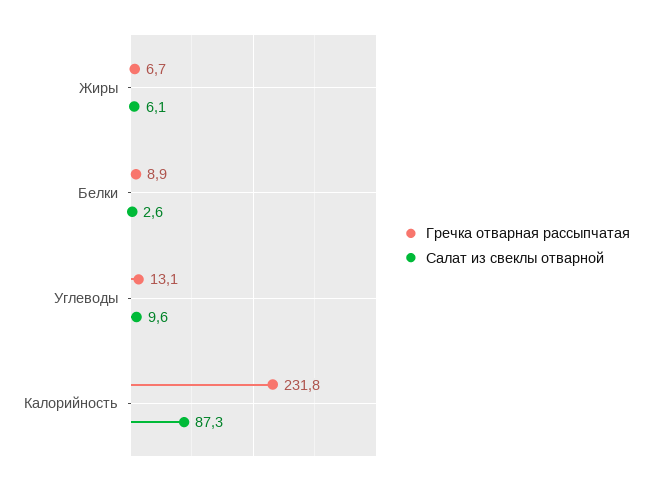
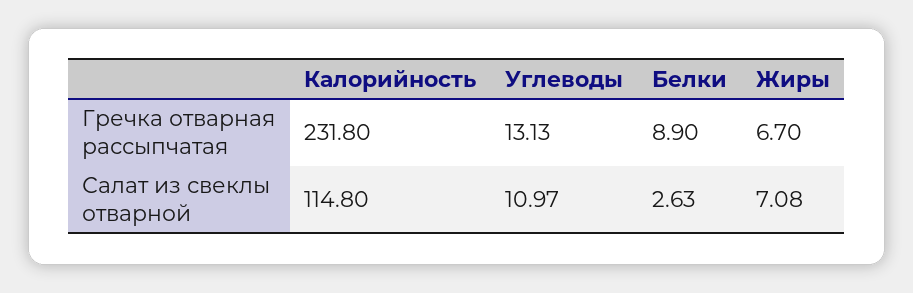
Салат из свеклы отварной, Жиры: 6.1 -> 7.08
Салат из свеклы отварной, Углеводы: 9.6 -> 10.97
Салат из свеклы отварной, Калорийность: 87.3 -> 114.8

